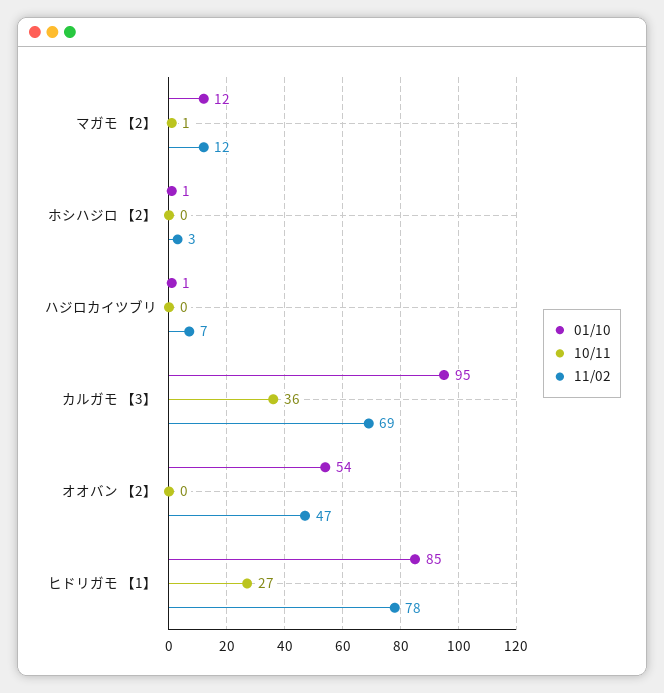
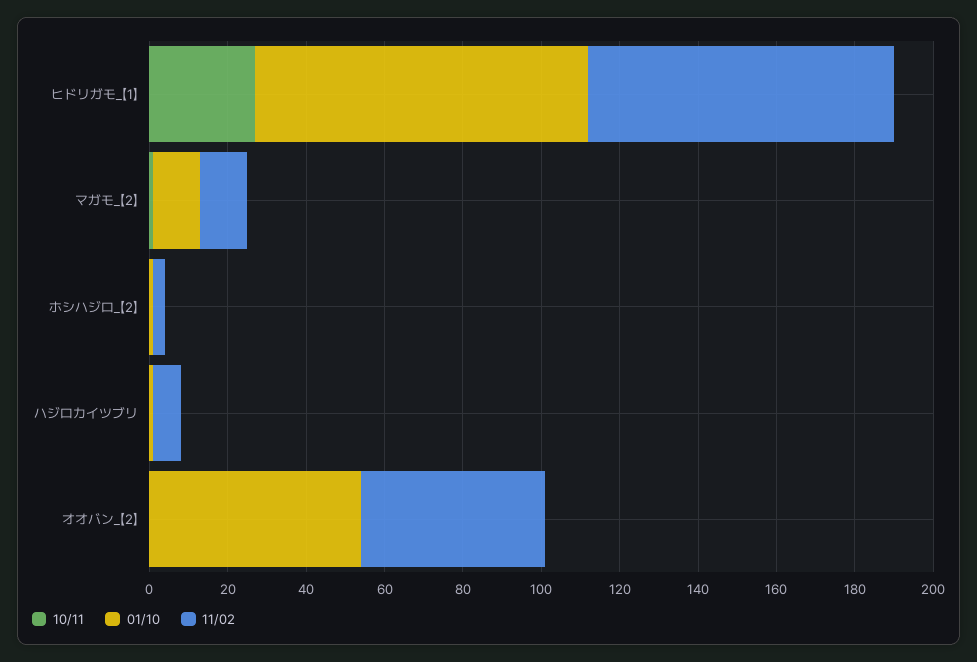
01/10, カルガモ 【3】: 95 -> none
10/11, カルガモ 【3】: 36 -> none
11/02, カルガモ 【3】: 69 -> none

